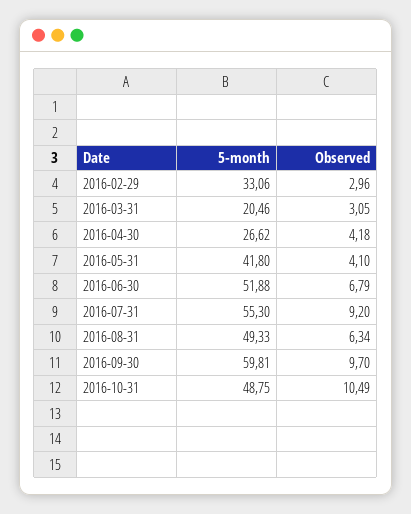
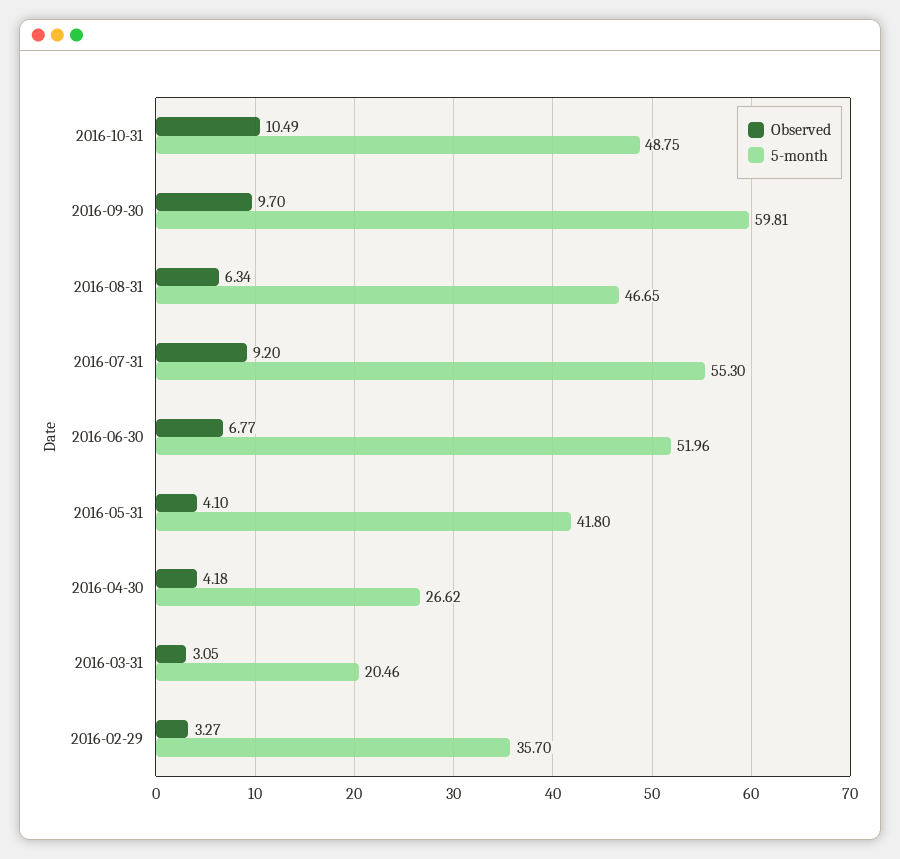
5-month, 2016-02-29: 33.06 -> 35.7
Observed, 2016-02-29: 2.96 -> 3.27
5-month, 2016-06-30: 51.88 -> 51.96
Observed, 2016-06-30: 6.79 -> 6.77
5-month, 2016-08-31: 49.33 -> 46.65

